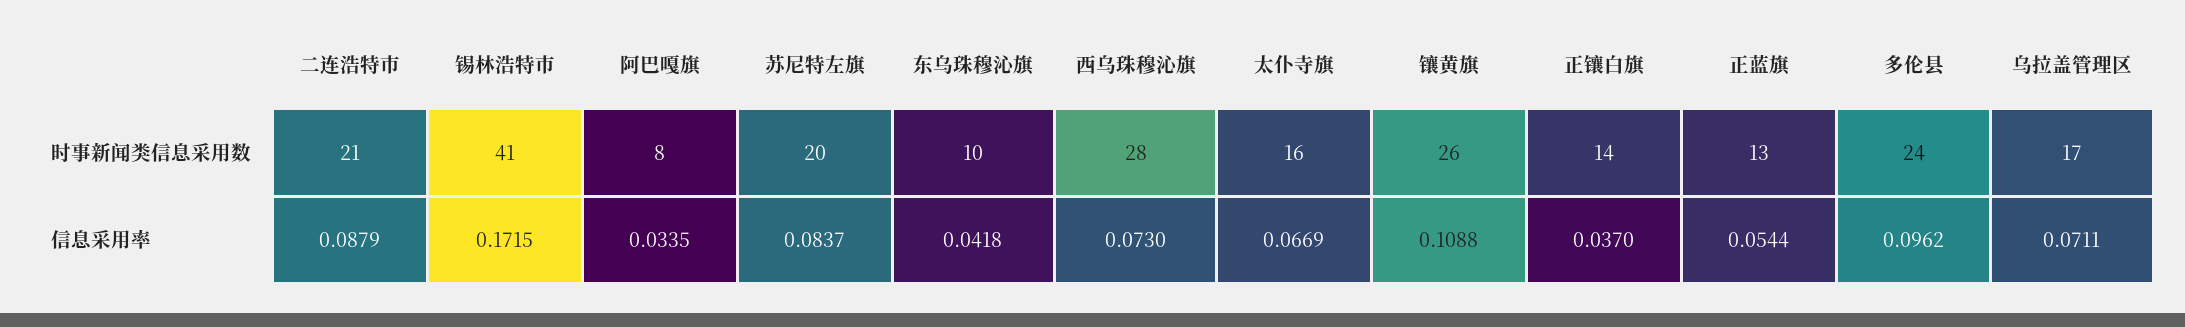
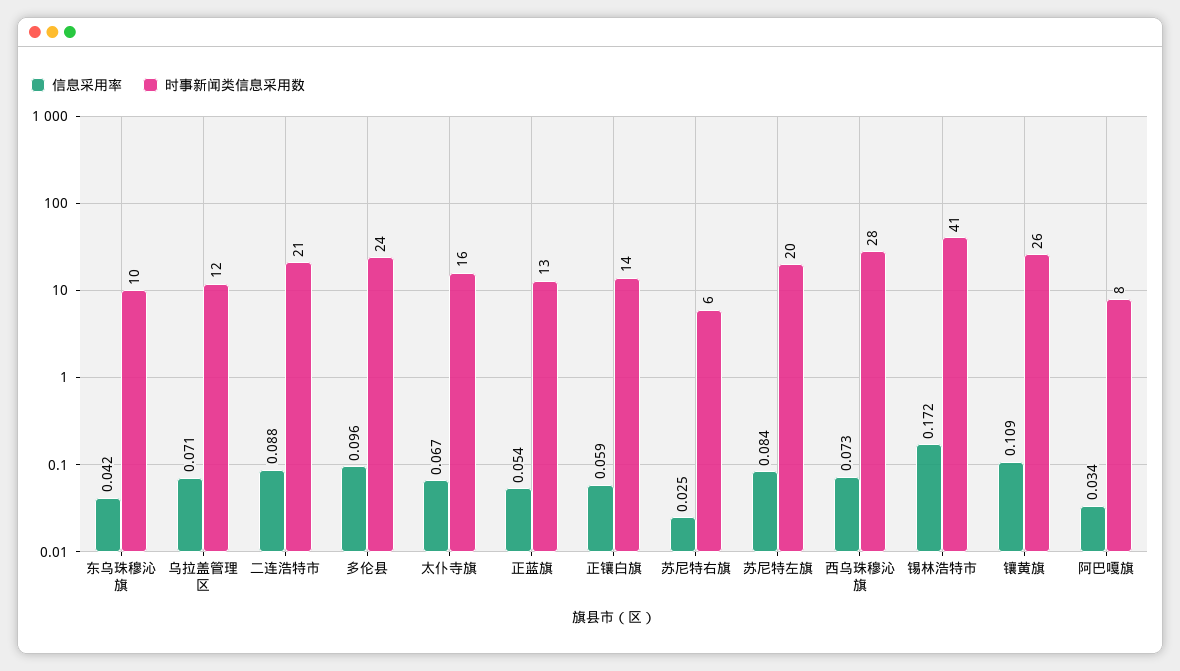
时事新闻类信息采用数, 乌拉盖管理区: 17 -> 12
信息采用率, 正镶白旗: 0.037 -> 0.059
信息采用率, 苏尼特右旗: none -> 0.025
时事新闻类信息采用数, 苏尼特右旗: none -> 6

